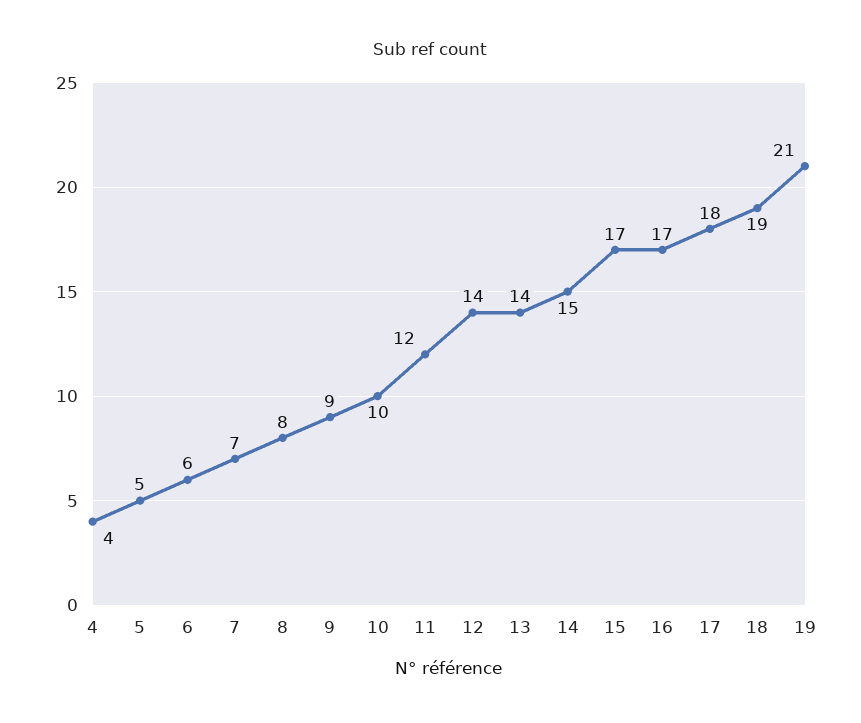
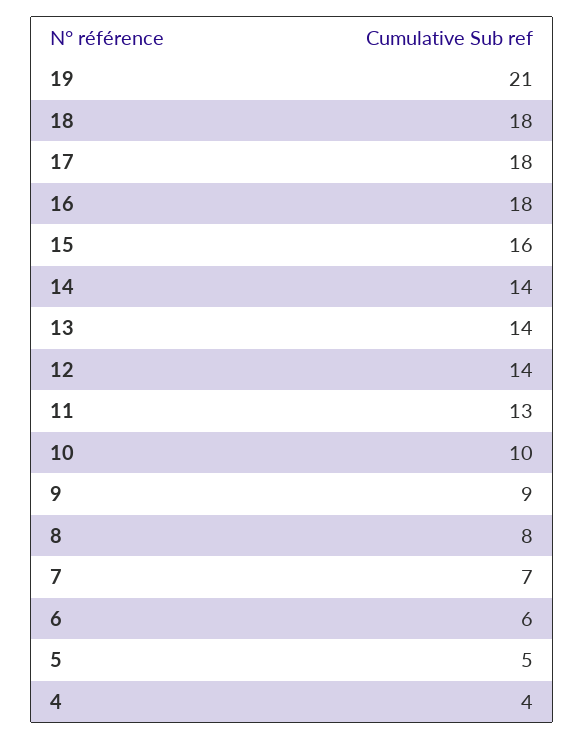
11: 12 -> 13
14: 15 -> 14
15: 17 -> 16
16: 17 -> 18
18: 19 -> 18

